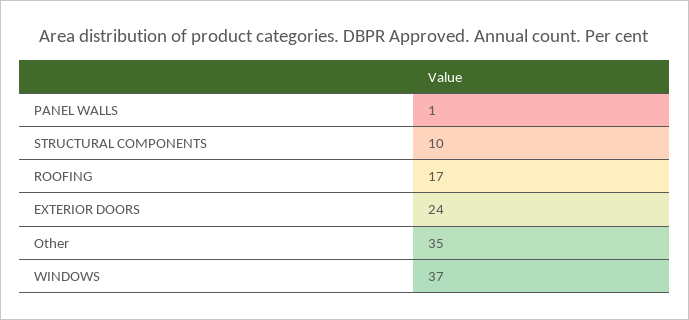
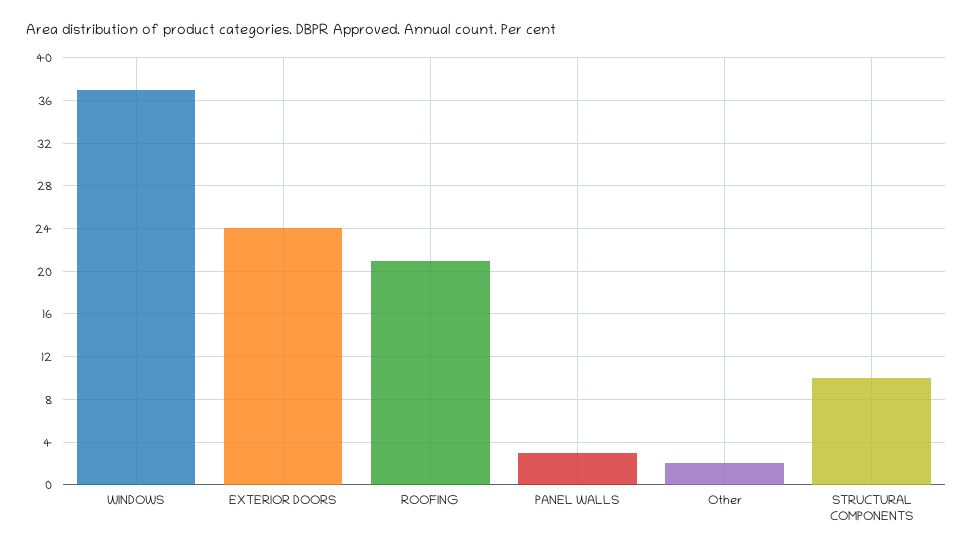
PANEL WALLS: 1 -> 3
ROOFING: 17 -> 21
Other: 35 -> 2

